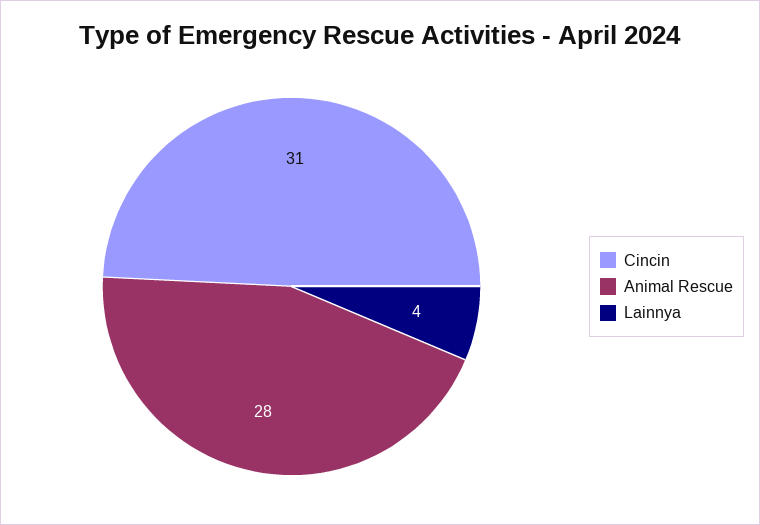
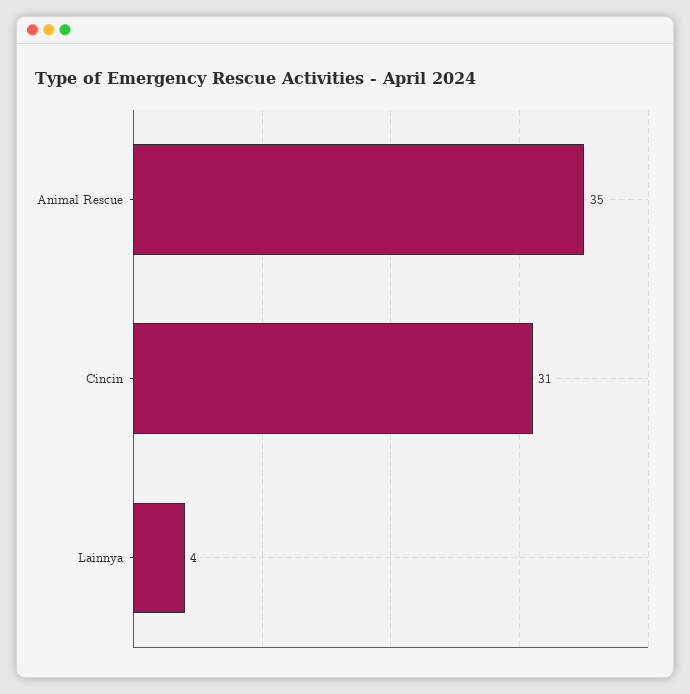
Animal Rescue: 28 -> 35

